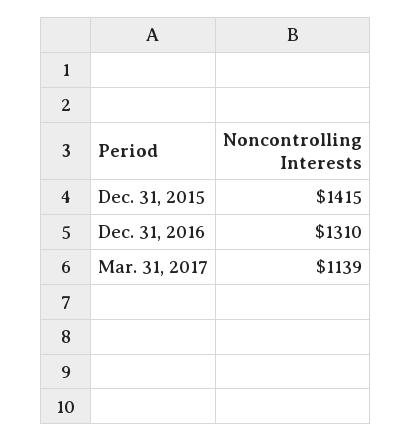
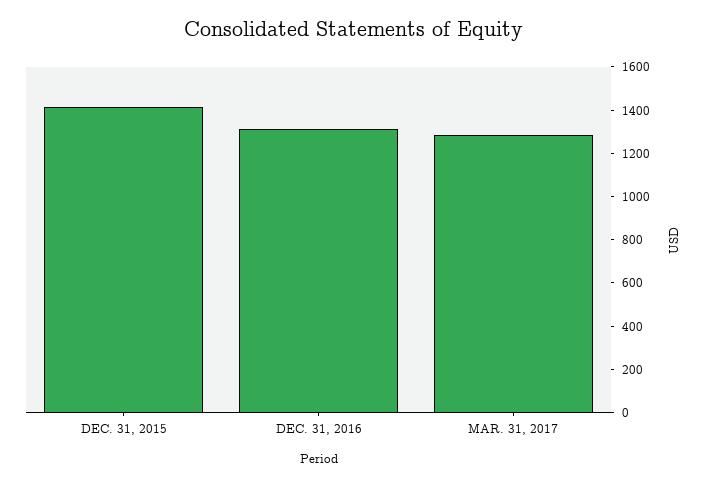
Mar. 31, 2017: 1139 -> 1300

